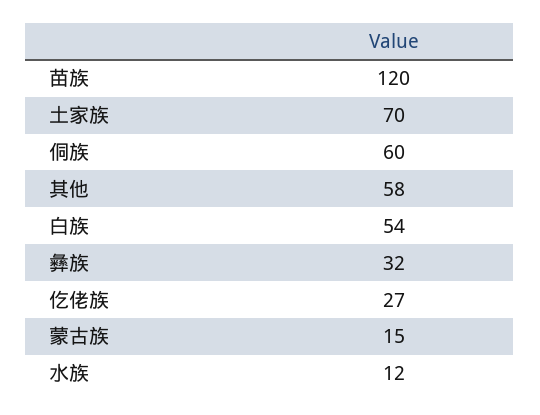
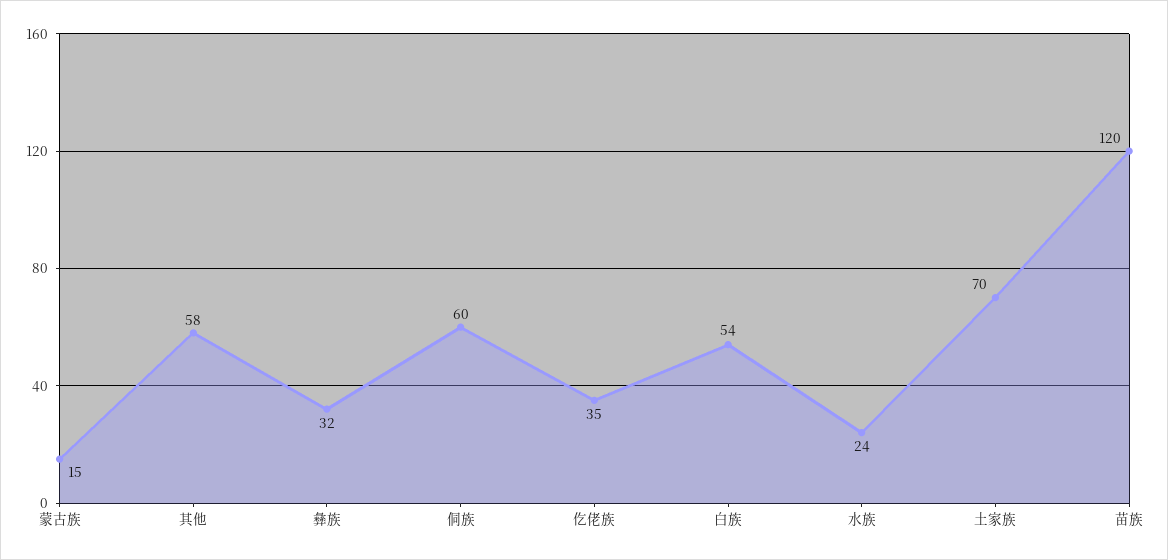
仡佬族: 27 -> 35
水族: 12 -> 24

